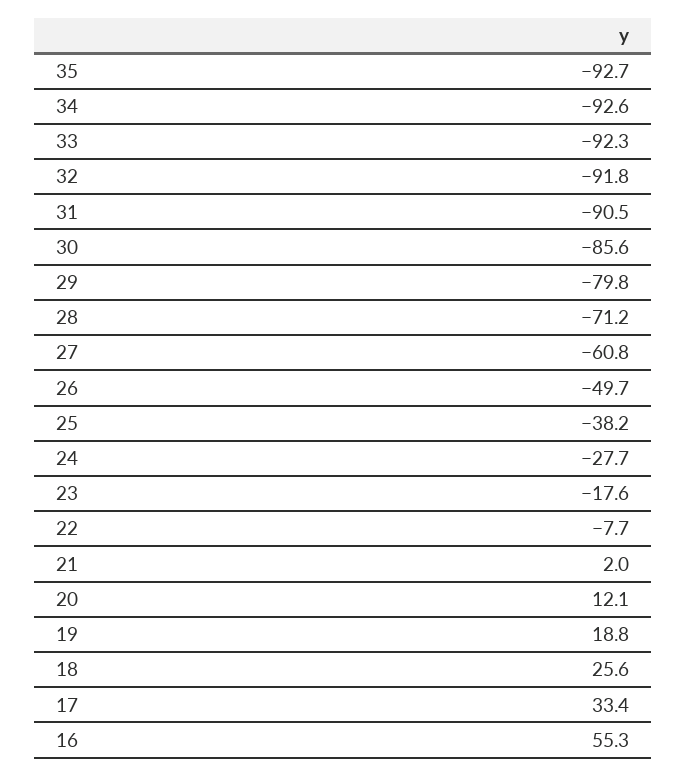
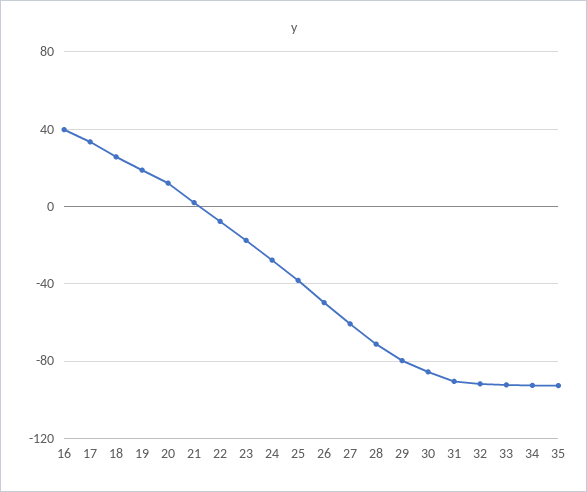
16: 55.3 -> 40

